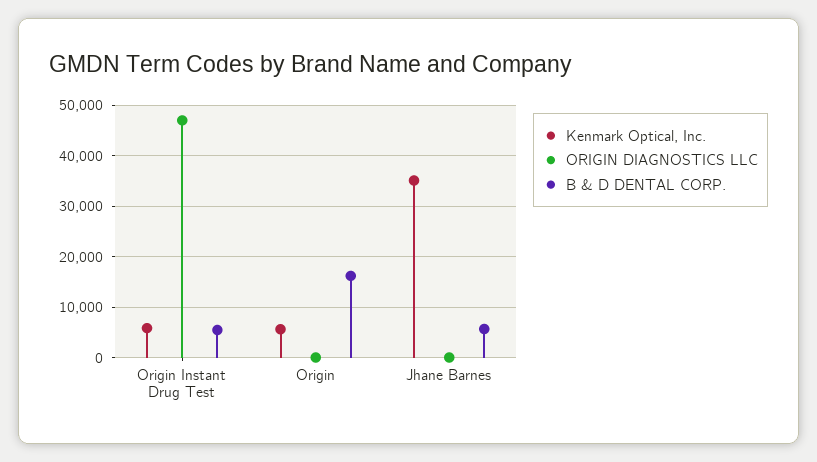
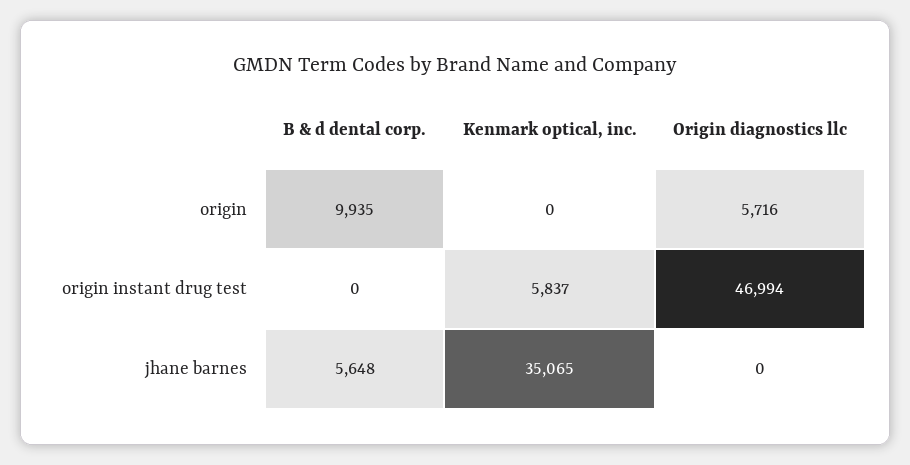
B & D DENTAL CORP., Origin Instant Drug Test: 6000 -> 0
Kenmark Optical, Inc., Origin: 6000 -> 0
ORIGIN DIAGNOSTICS LLC, Origin: 0 -> 5716
B & D DENTAL CORP., Origin: 16000 -> 9935

